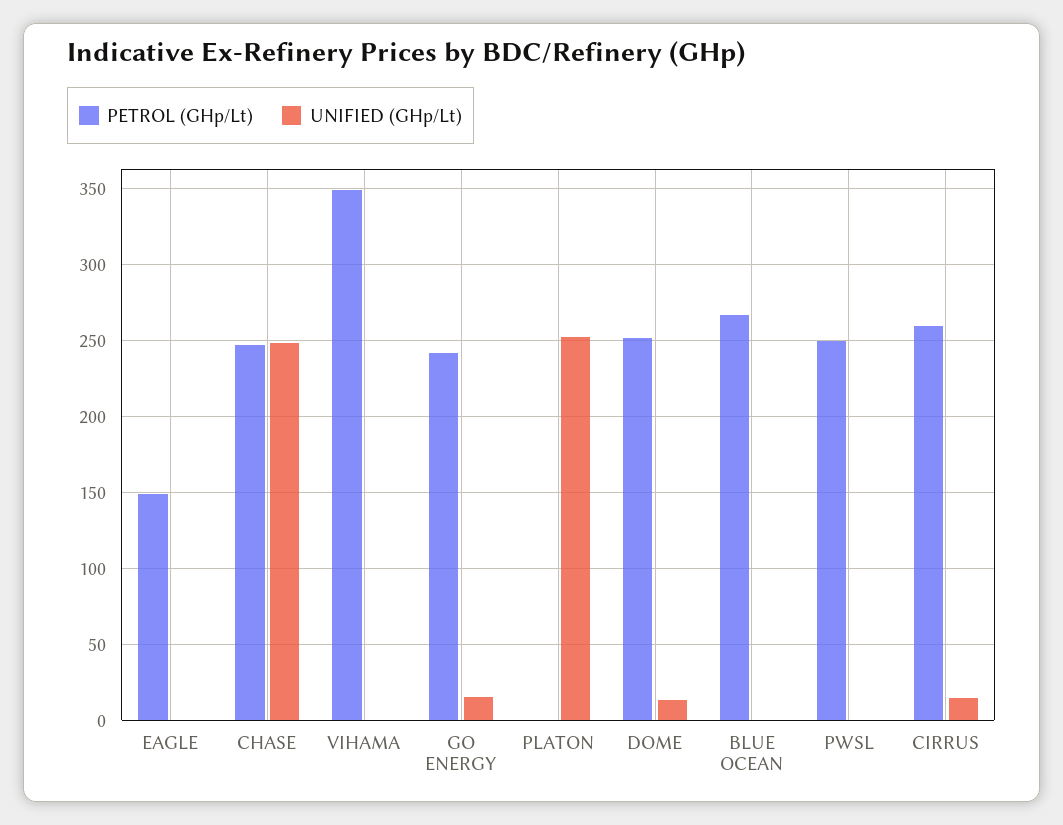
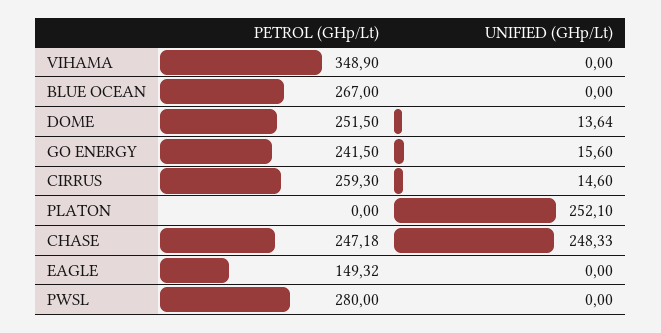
PETROL (GHp/Lt), PWSL: 250 -> 280

